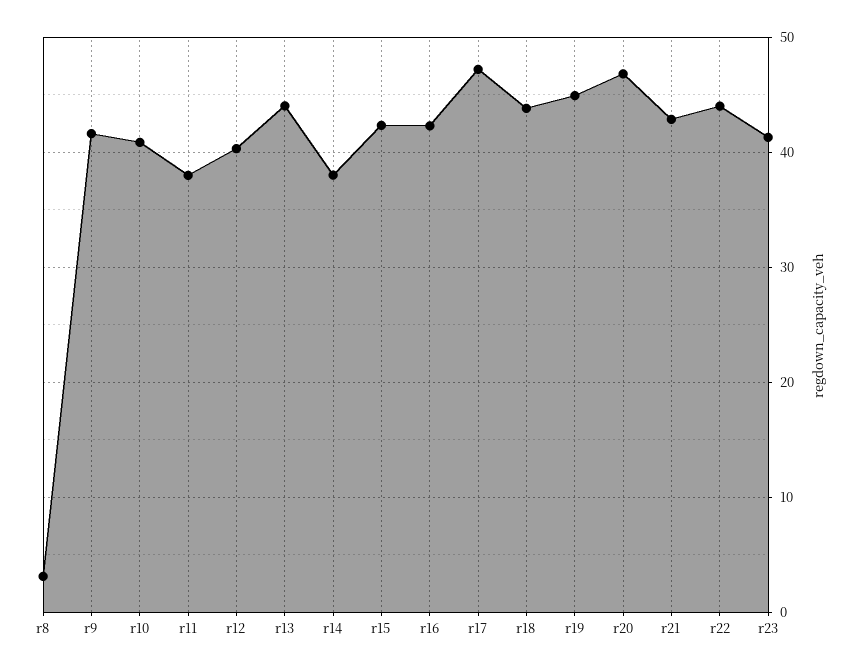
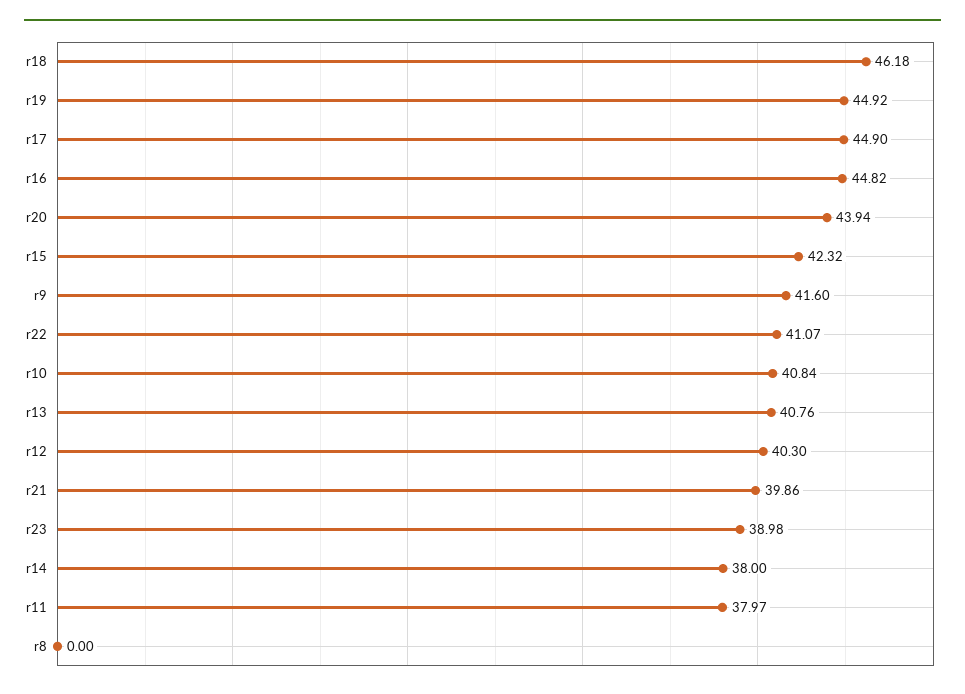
r8: 3 -> 0
r13: 44 -> 40.76
r16: 42 -> 44.82
r17: 47 -> 44.9
r18: 44 -> 46.18
r20: 47 -> 43.94
r21: 43 -> 39.86
r22: 44 -> 41.07
r23: 41 -> 38.98

